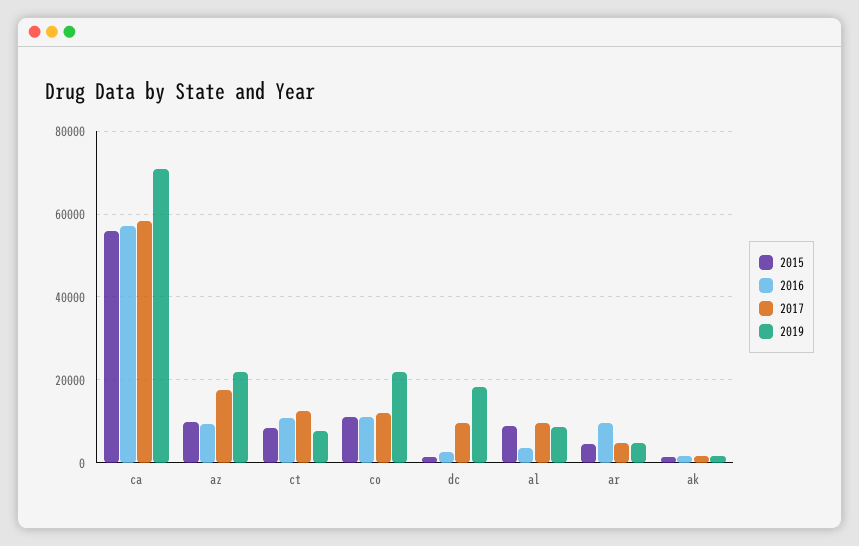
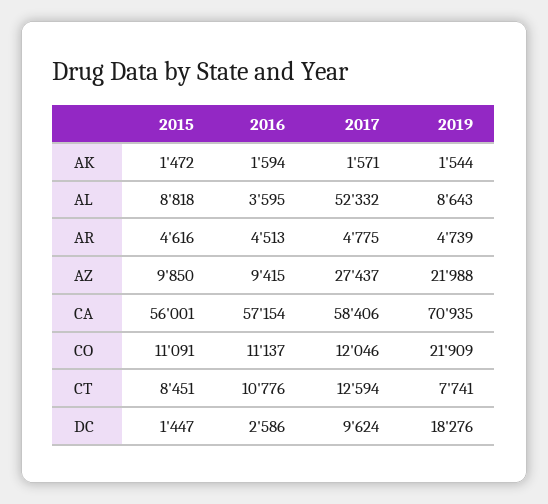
2017, az: 18000 -> 27437
2017, al: 10000 -> 52332
2016, ar: 10000 -> 4513

